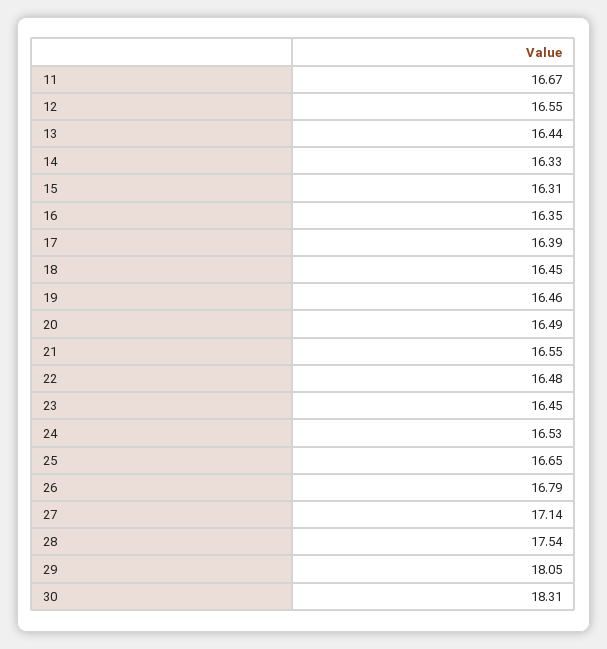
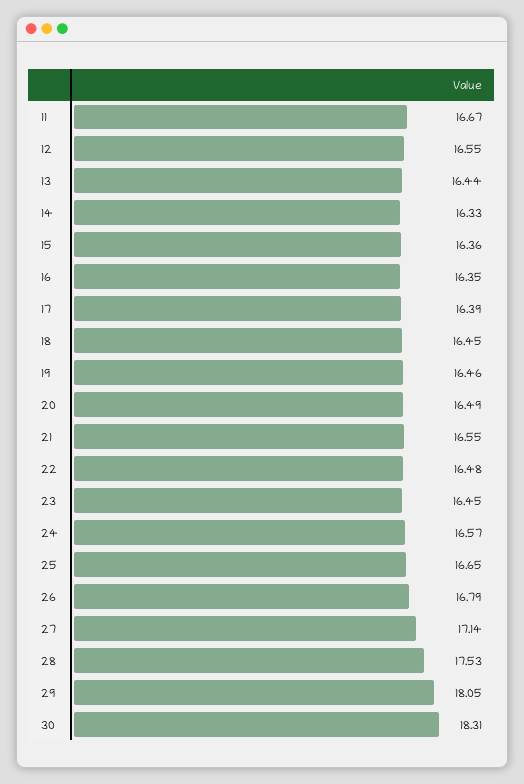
15: 16.31 -> 16.36
24: 16.53 -> 16.57
28: 17.54 -> 17.53

